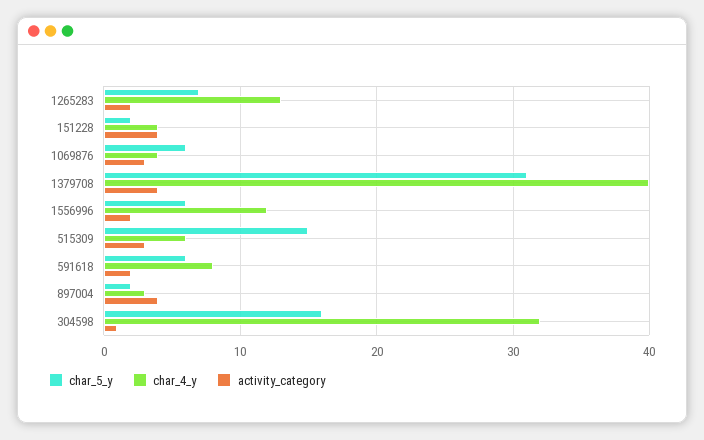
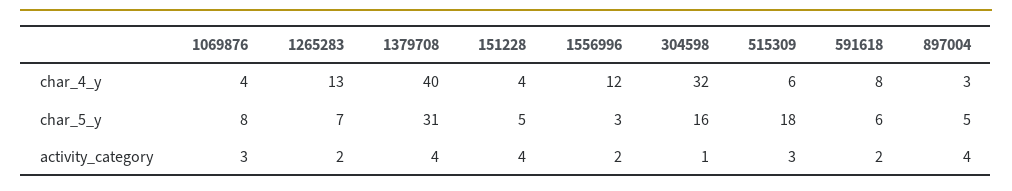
char_5_y, 151228: 2 -> 5
char_5_y, 1069876: 6 -> 8
char_5_y, 1556996: 6 -> 3
char_5_y, 515309: 15 -> 18
char_5_y, 897004: 2 -> 5

